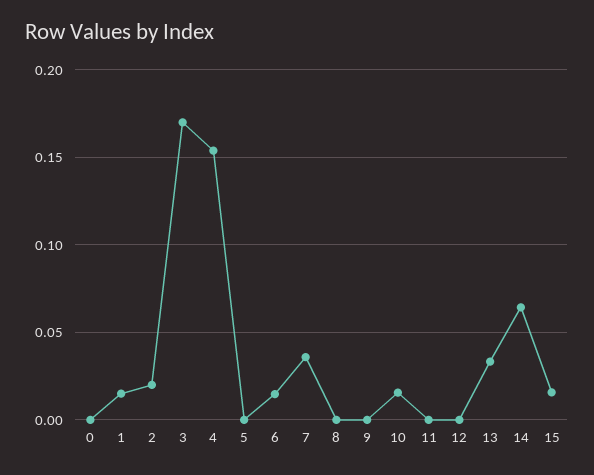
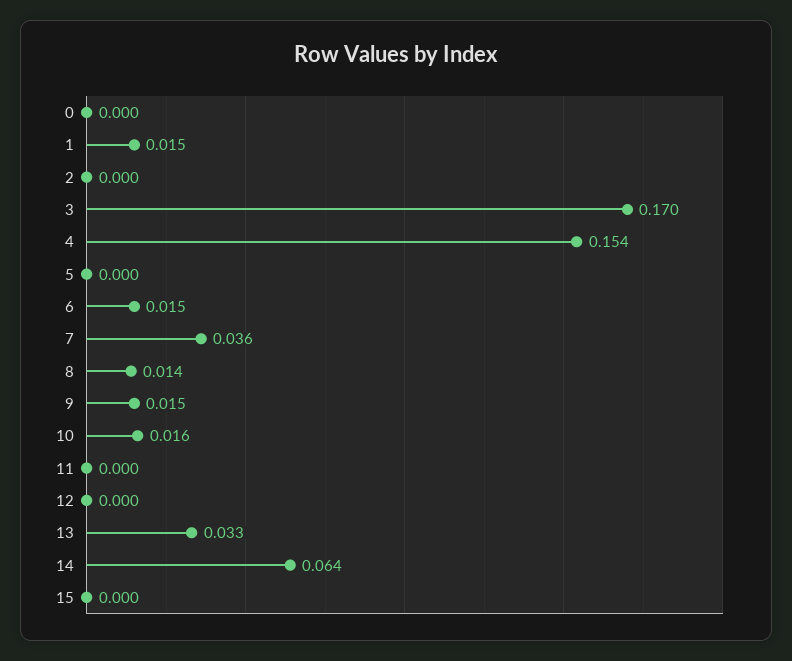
2: 0.02 -> 0
8: 0 -> 0.014
9: 0 -> 0.015
15: 0.015 -> 0

